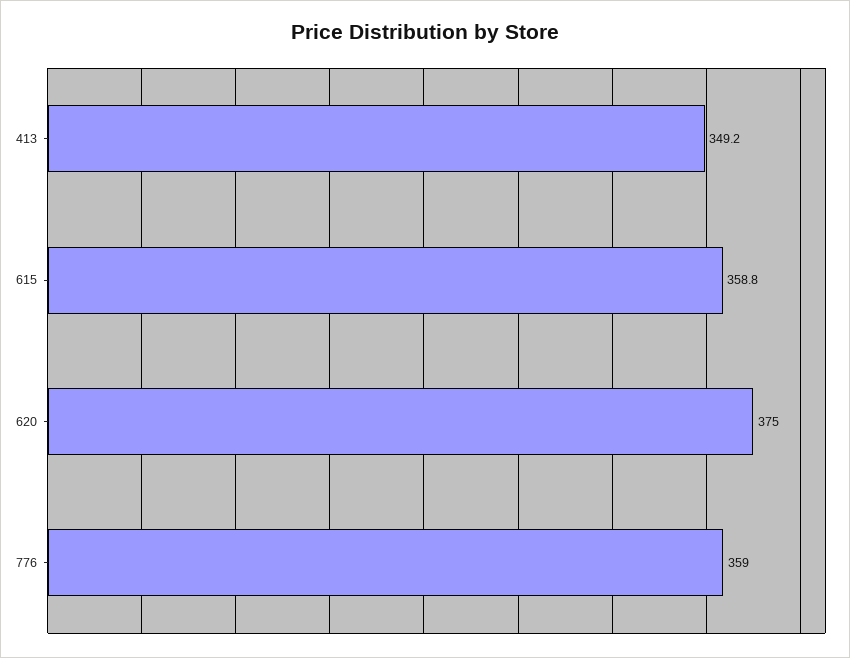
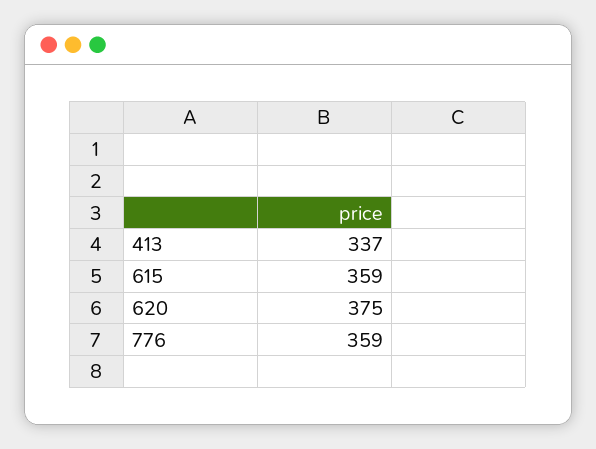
413: 349.2 -> 337
615: 358.8 -> 359

